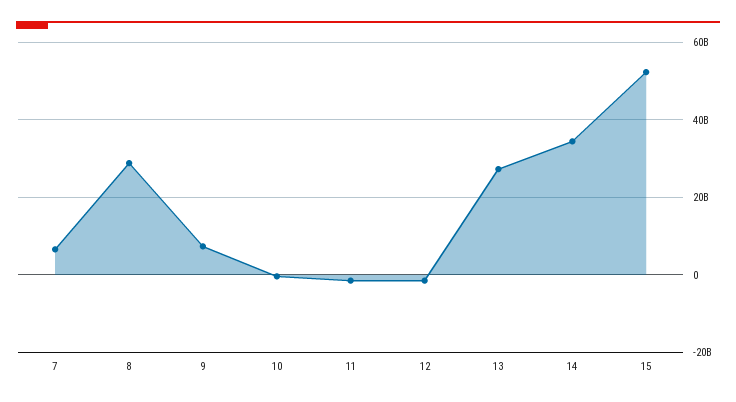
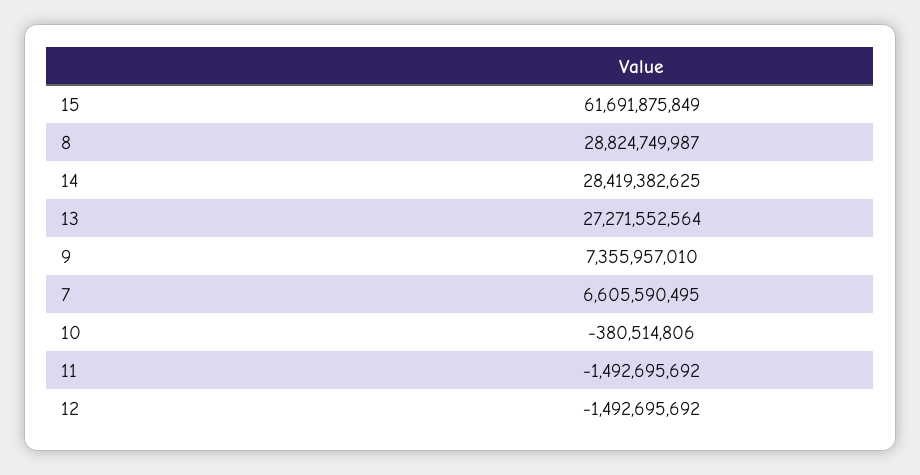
14: 34000000000 -> 28419382625
15: 52000000000 -> 61691875849

